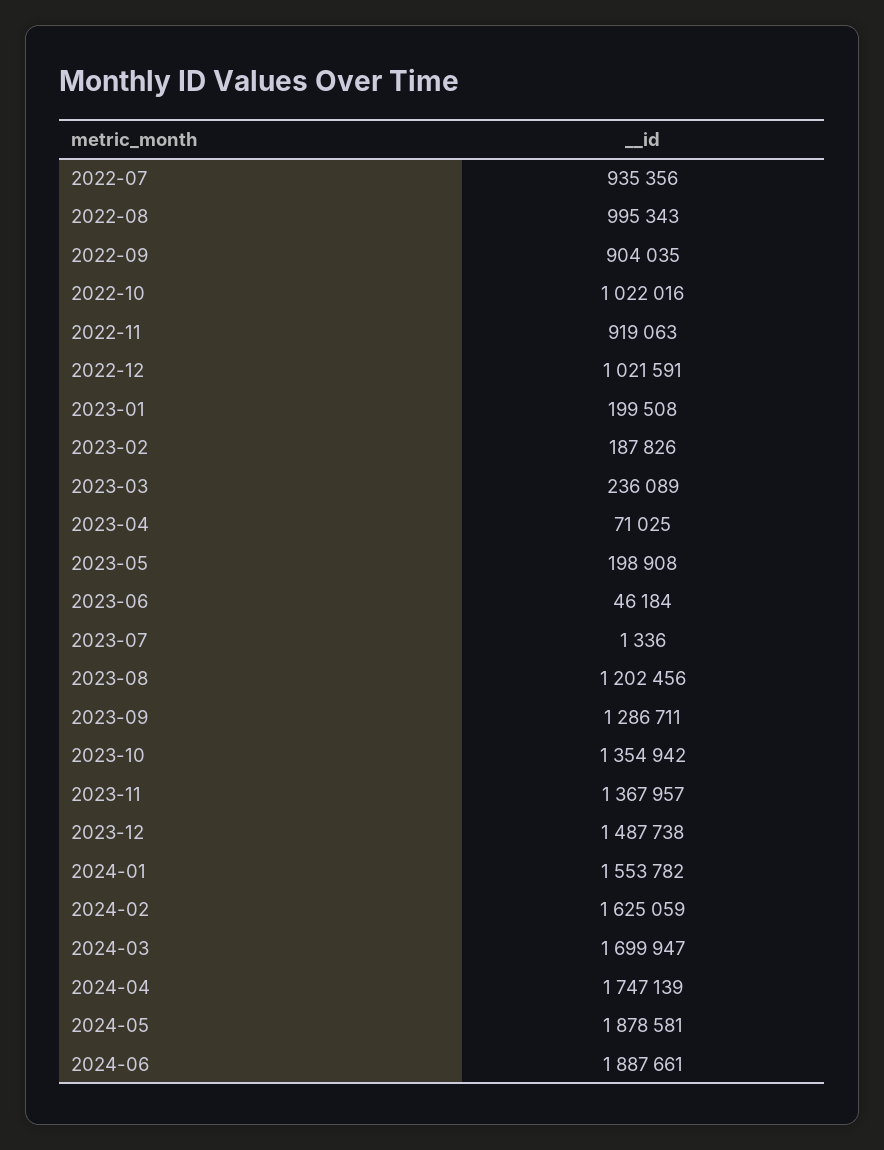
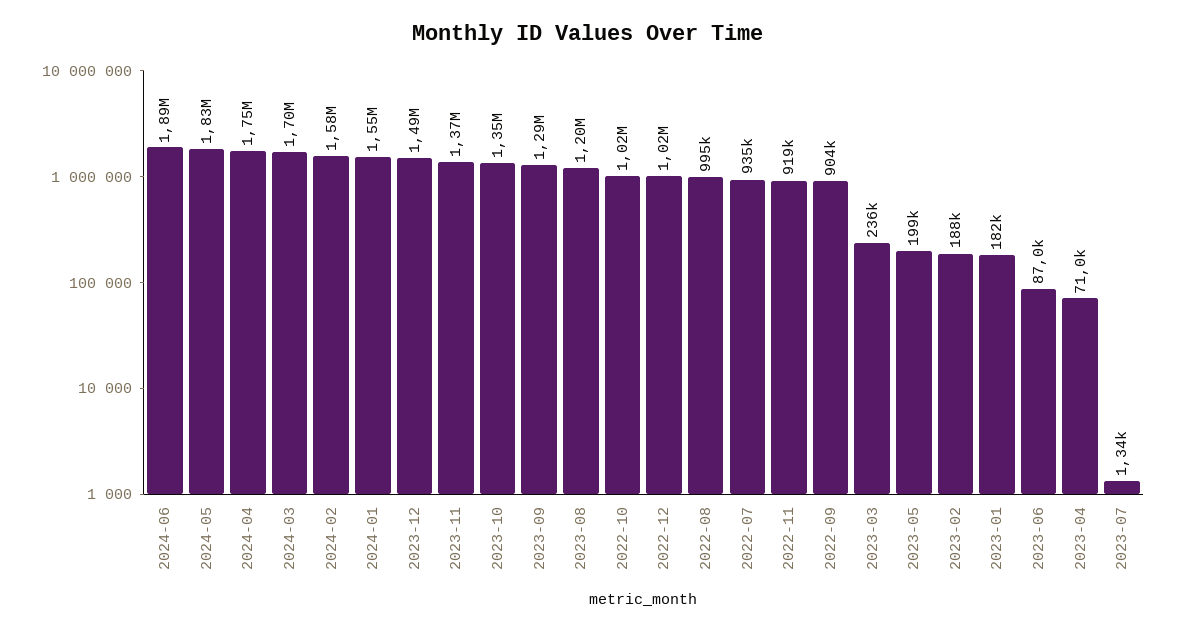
2023-01: 199508 -> 182000
2023-06: 46184 -> 87000
2024-02: 1625059 -> 1580000
2024-05: 1878581 -> 1830000

